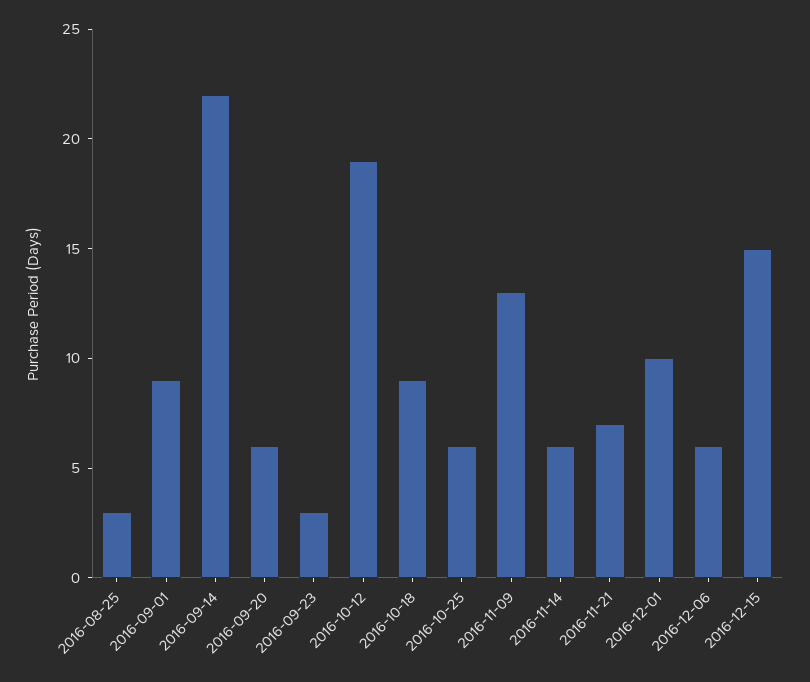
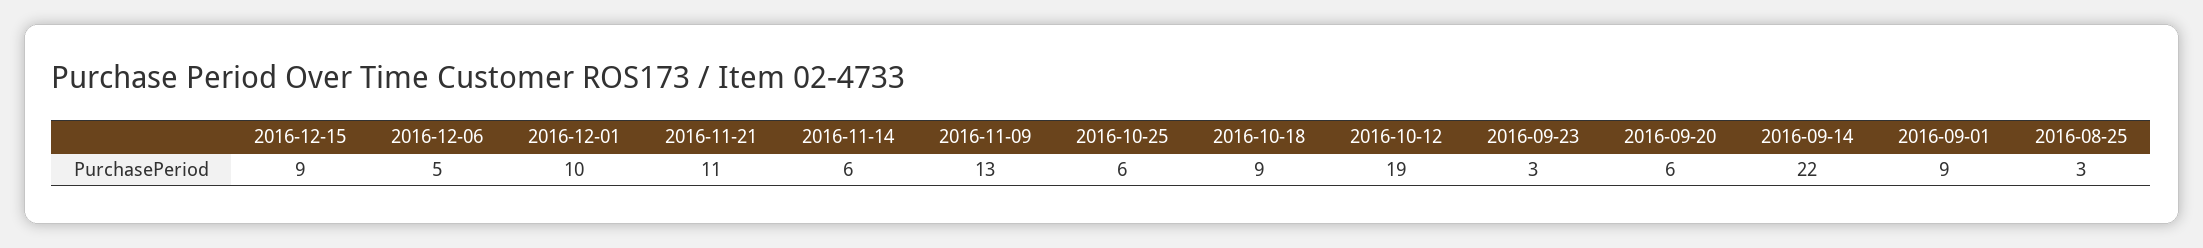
2016-11-21: 7 -> 11
2016-12-06: 6 -> 5
2016-12-15: 15 -> 9

